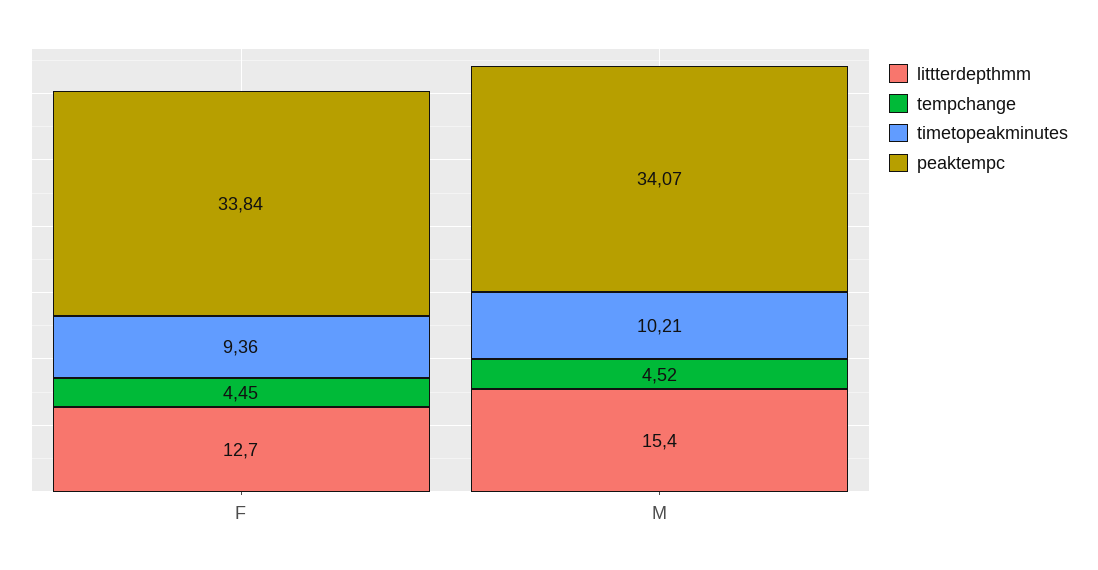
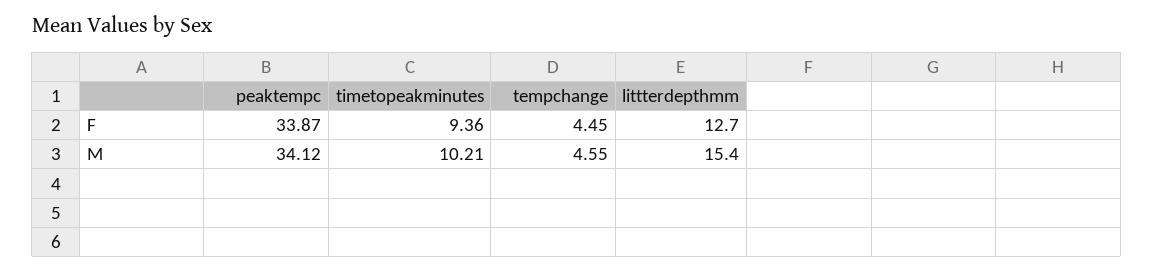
peaktempc, F: 33.84 -> 33.87
tempchange, M: 4.52 -> 4.55
peaktempc, M: 34.07 -> 34.12

